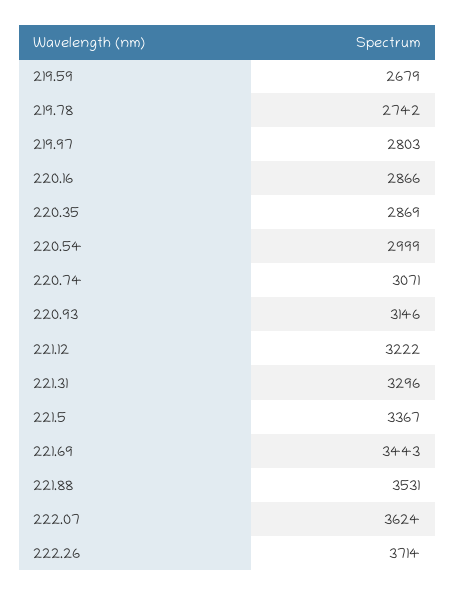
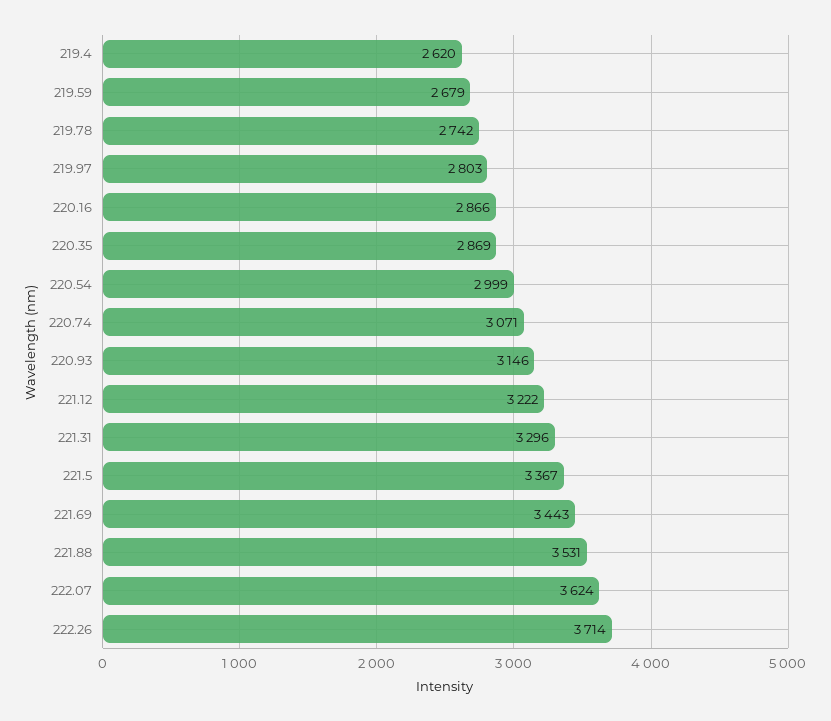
219.4: none -> 2620

